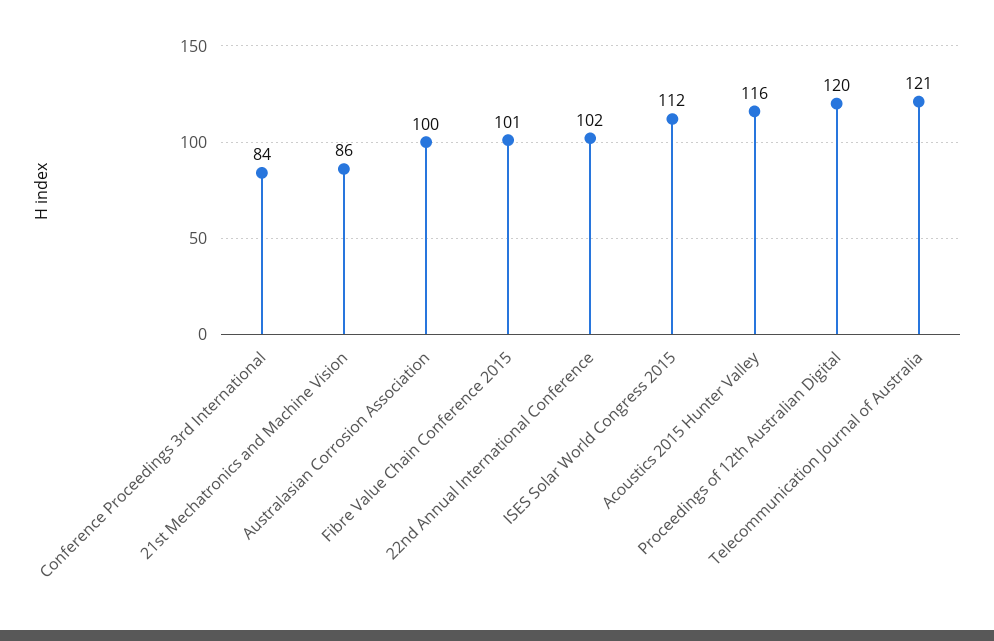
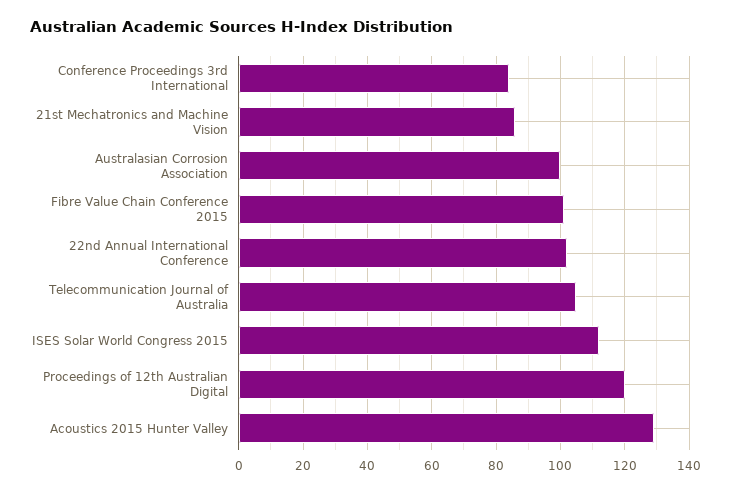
Acoustics 2015 Hunter Valley: 116 -> 130
Telecommunication Journal of Australia: 121 -> 105

